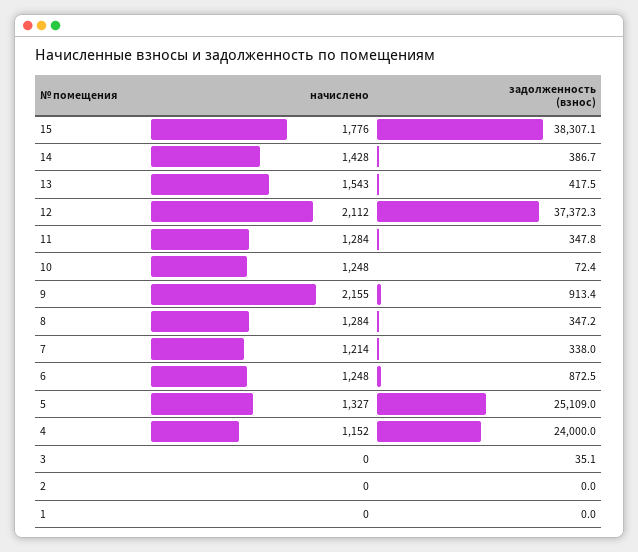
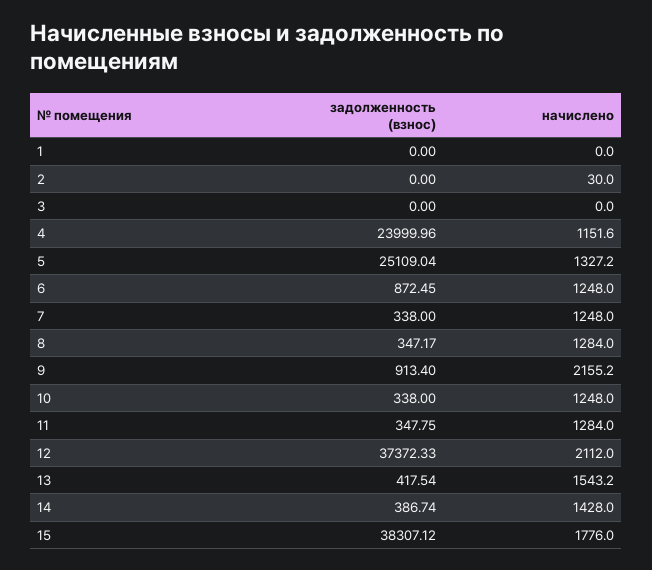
задолженность (взнос), 10: 72.4 -> 338
начислено, 7: 1214 -> 1248
задолженность (взнос), 3: 35.1 -> 0
начислено, 2: 0 -> 30

